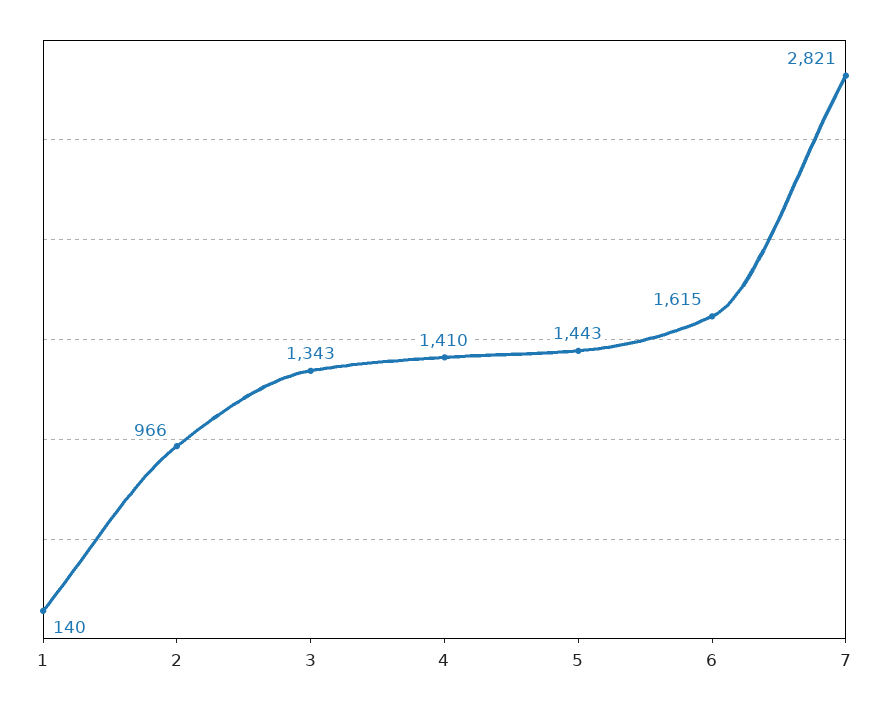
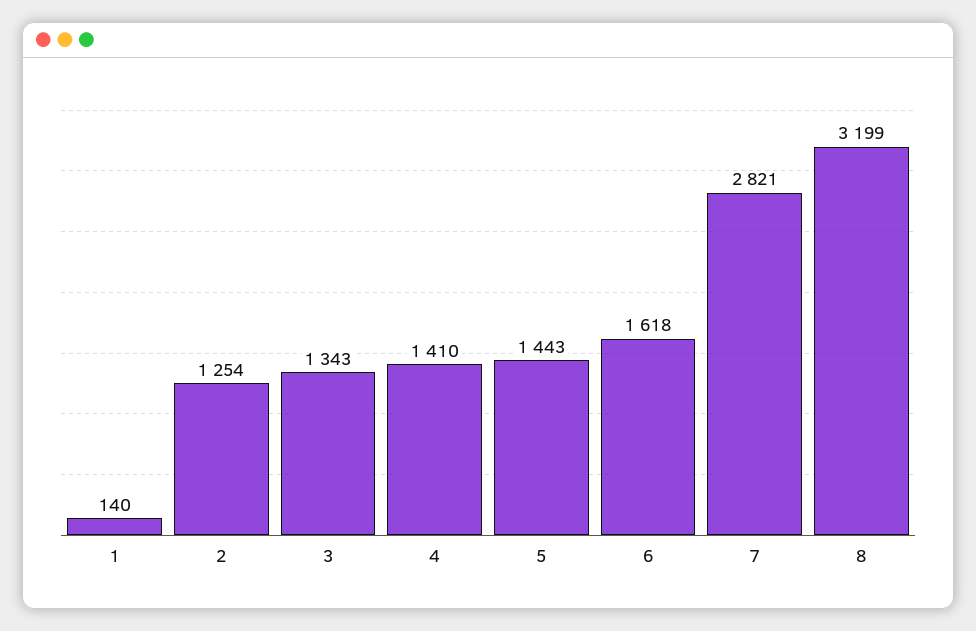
2: 966 -> 1254
6: 1615 -> 1618
8: none -> 3199

